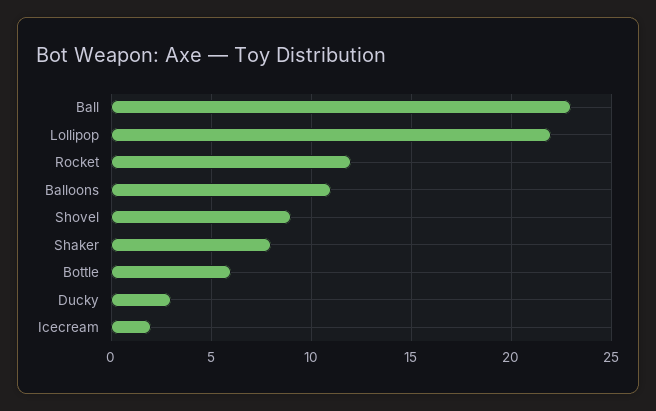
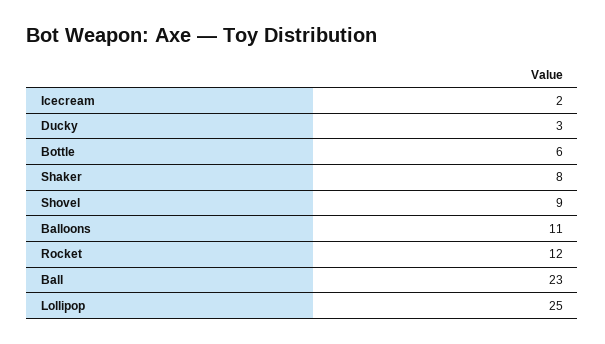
Lollipop: 22 -> 25

